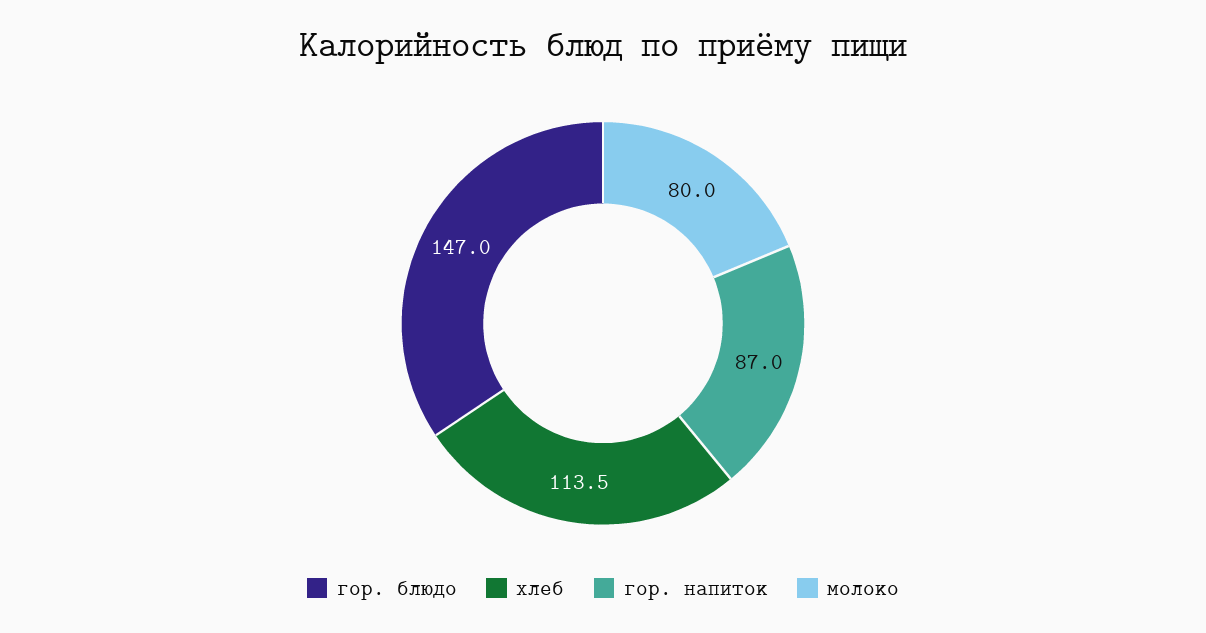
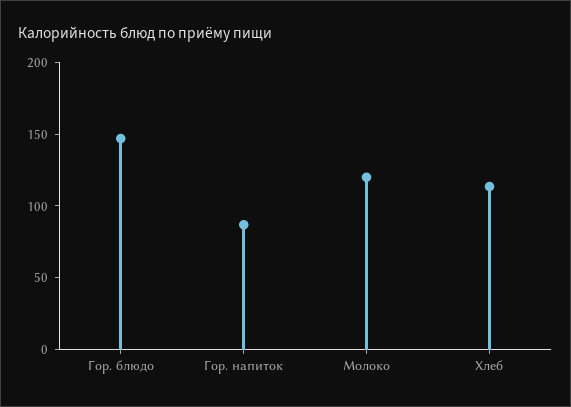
молоко: 80 -> 120

